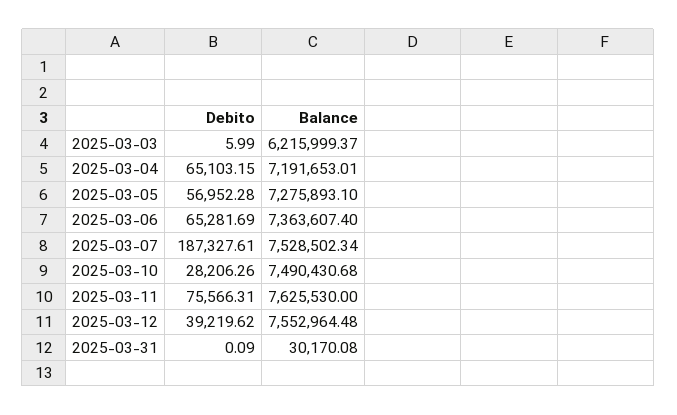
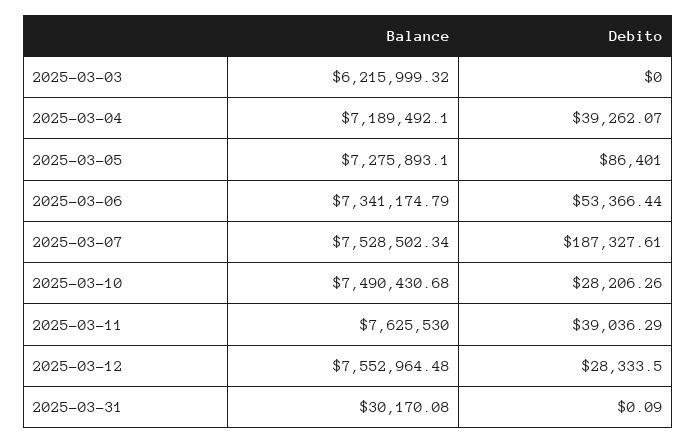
Debito, 2025-03-03: 5.99 -> 0
Balance, 2025-03-03: 6215999.37 -> 6215999.32
Debito, 2025-03-04: 65103.15 -> 39262.07
Balance, 2025-03-04: 7191653.01 -> 7189492.1
Debito, 2025-03-05: 56952.28 -> 86401
Debito, 2025-03-06: 65281.69 -> 53366.44
Balance, 2025-03-06: 7363607.4 -> 7341174.79
Debito, 2025-03-11: 75566.31 -> 39036.29
Debito, 2025-03-12: 39219.62 -> 28333.5

